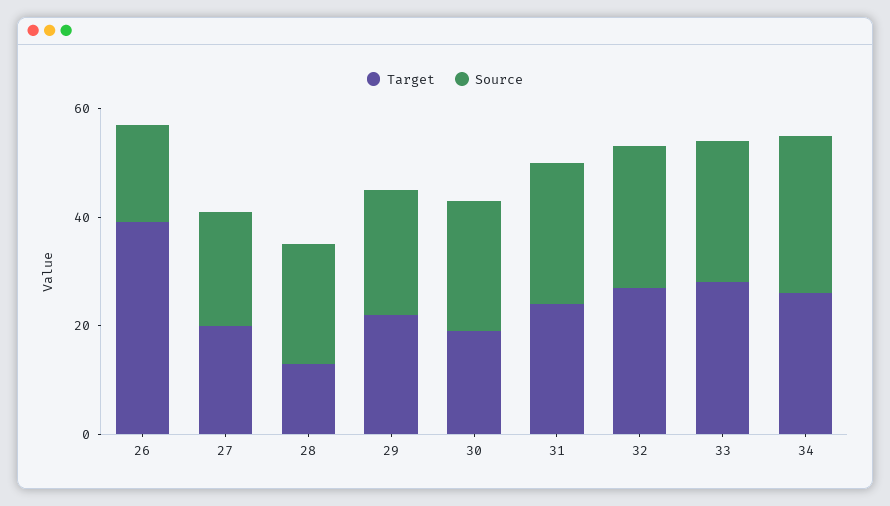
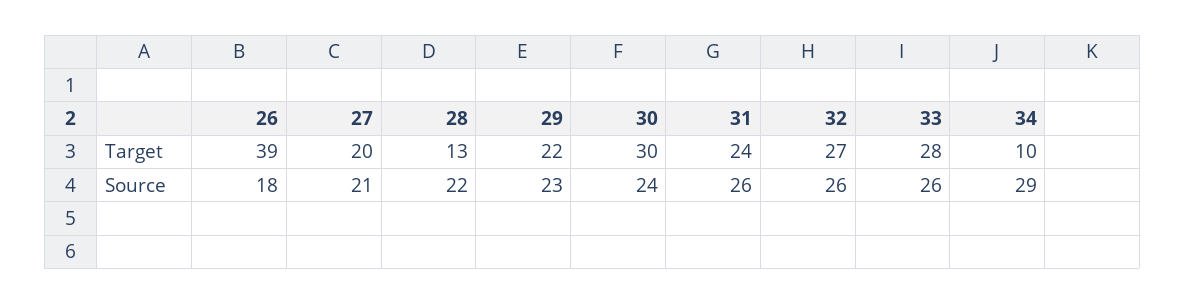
Target, 30: 20 -> 30
Target, 34: 25 -> 10

